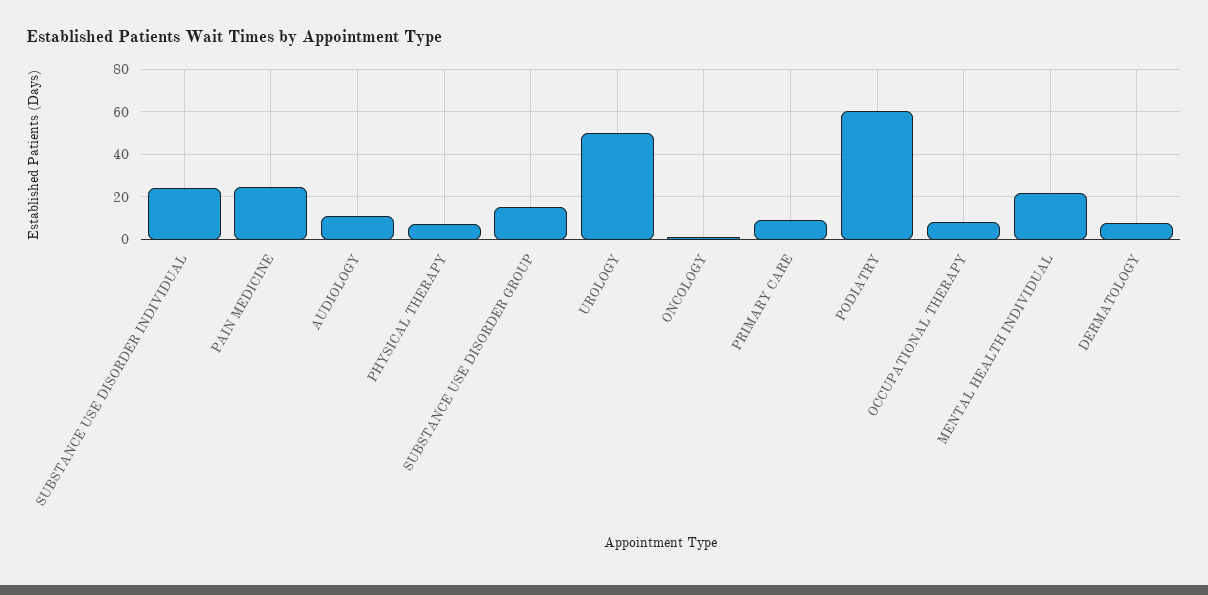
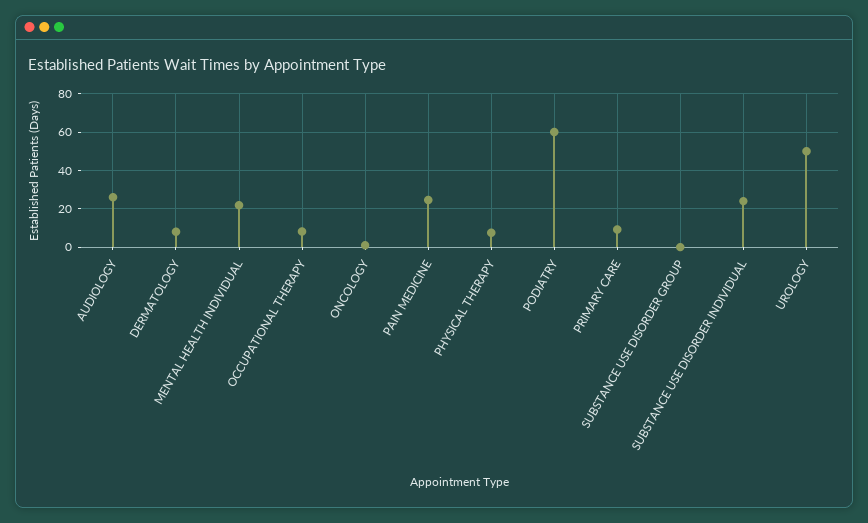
AUDIOLOGY: 10 -> 25
SUBSTANCE USE DISORDER GROUP: 15 -> 0

